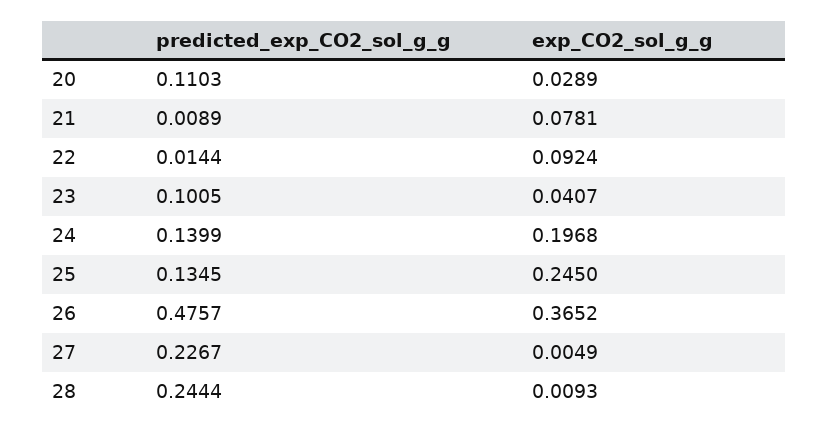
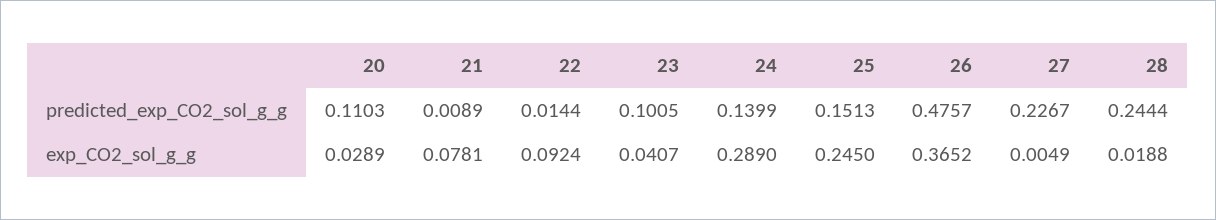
exp_CO2_sol_g_g, 24: 0.1968 -> 0.289
predicted_exp_CO2_sol_g_g, 25: 0.1345 -> 0.1513
exp_CO2_sol_g_g, 28: 0.0093 -> 0.0188

